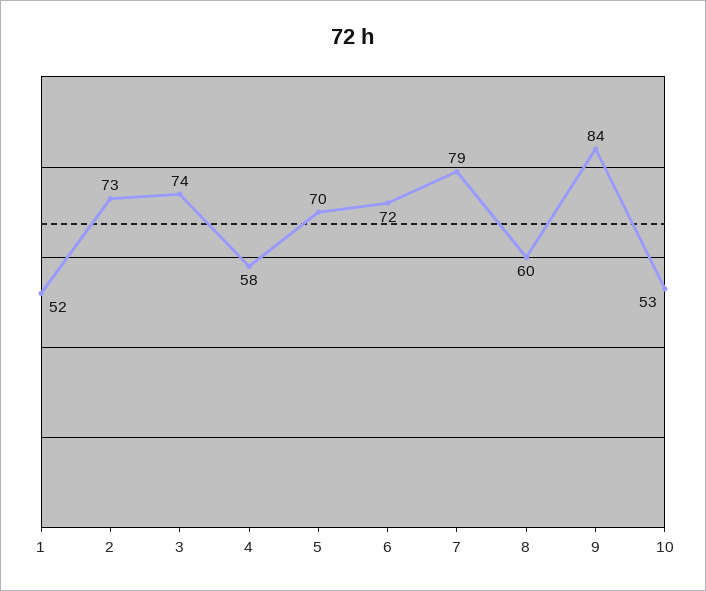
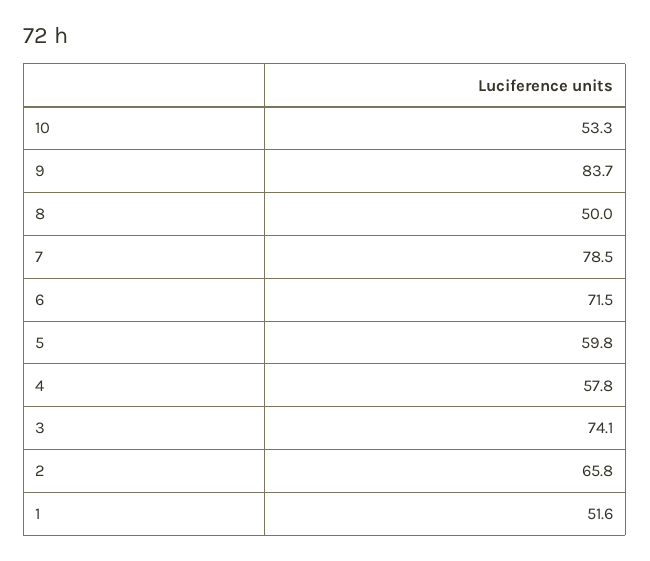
2: 73 -> 65.8
5: 70 -> 59.8
8: 60 -> 50

